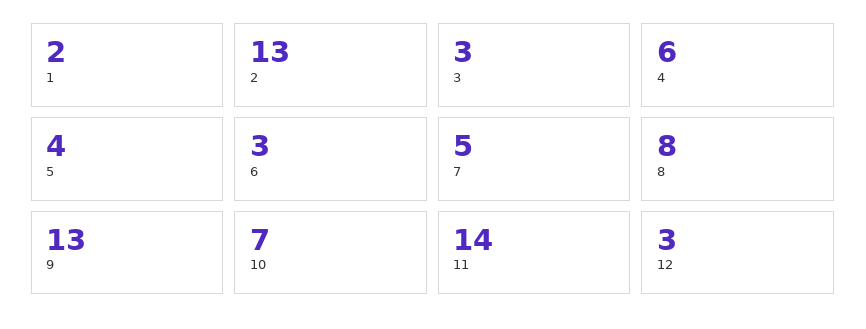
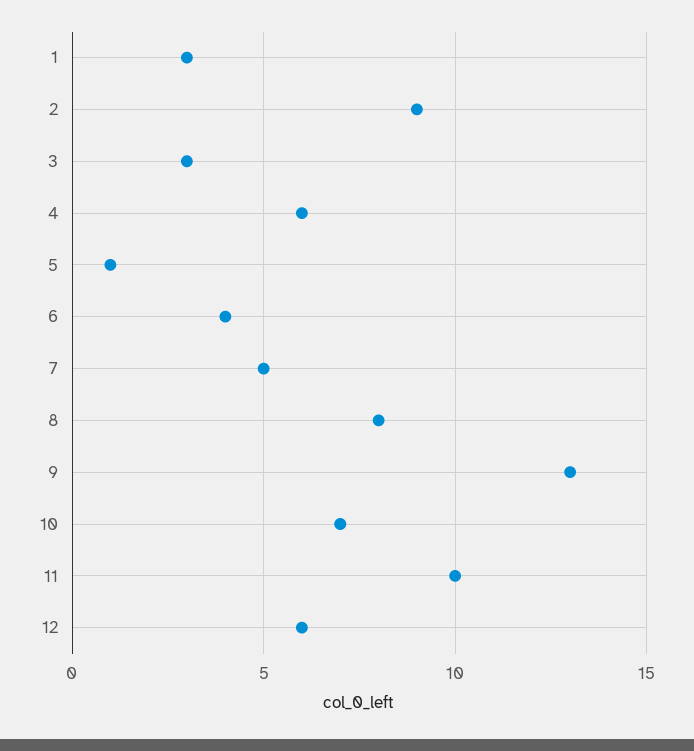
1: 2 -> 3
2: 13 -> 9
5: 4 -> 1
6: 3 -> 4
11: 14 -> 10
12: 3 -> 6

